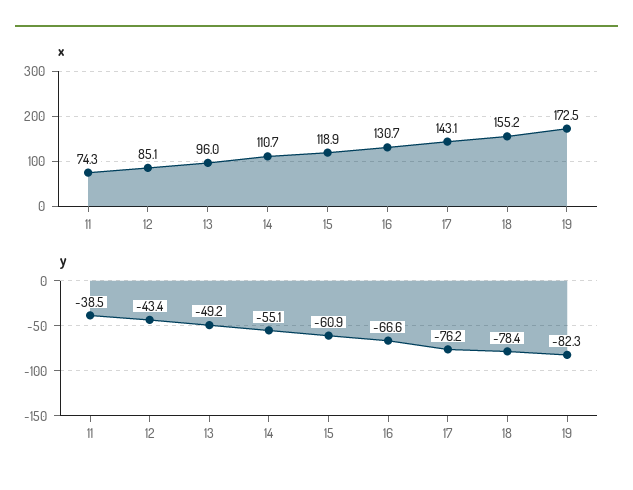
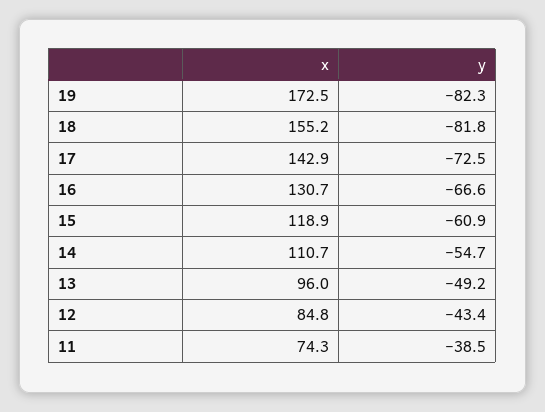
x, 12: 85.1 -> 84.8
x, 17: 143.1 -> 142.9
y, 14: -55.1 -> -54.7
y, 17: -76.2 -> -72.5
y, 18: -78.4 -> -81.8

